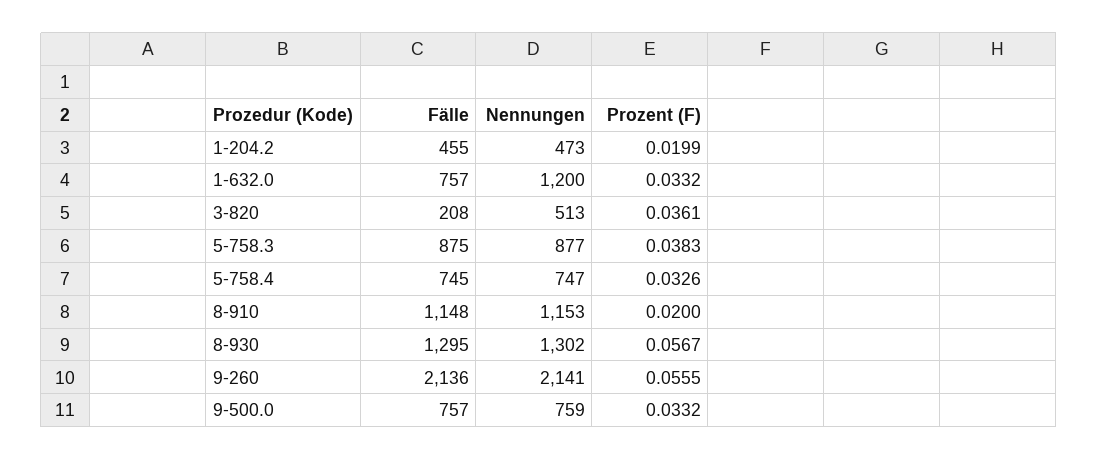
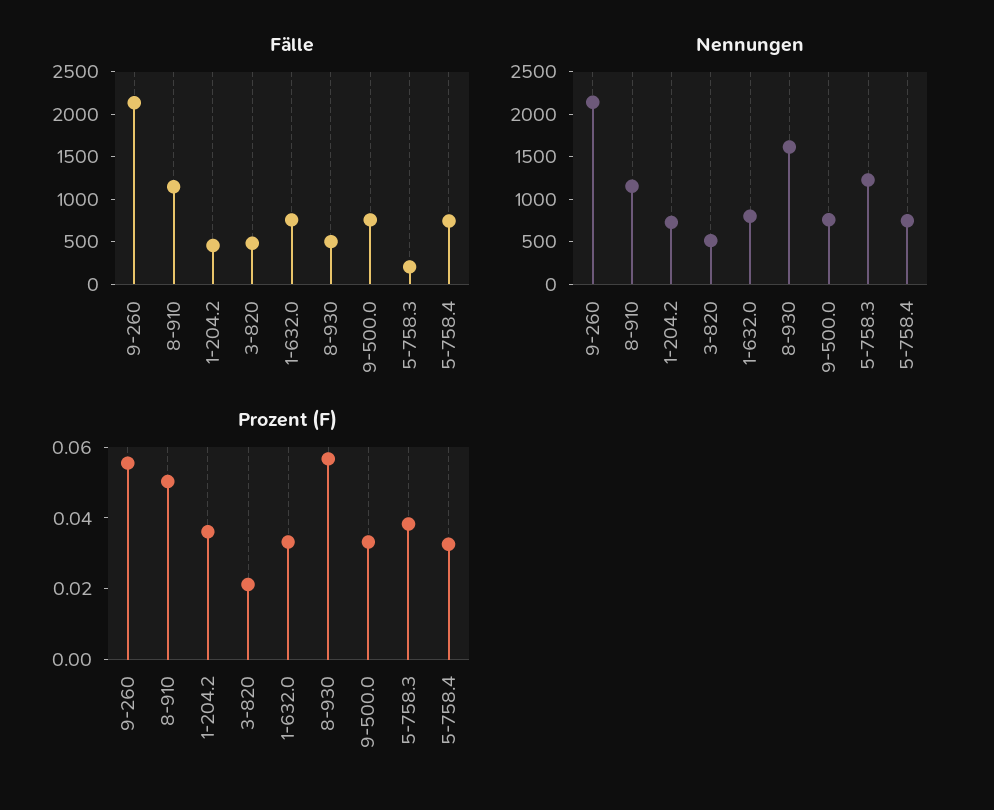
Nennungen, 1-204.2: 473 -> 700
Prozent (F), 1-204.2: 0.0199 -> 0.035
Nennungen, 1-632.0: 1200 -> 800
Fälle, 3-820: 208 -> 500
Prozent (F), 3-820: 0.0361 -> 0.02
Fälle, 5-758.3: 875 -> 200
Nennungen, 5-758.3: 877 -> 1200
Prozent (F), 8-910: 0.02 -> 0.05
Fälle, 8-930: 1295 -> 500
Nennungen, 8-930: 1302 -> 1600

